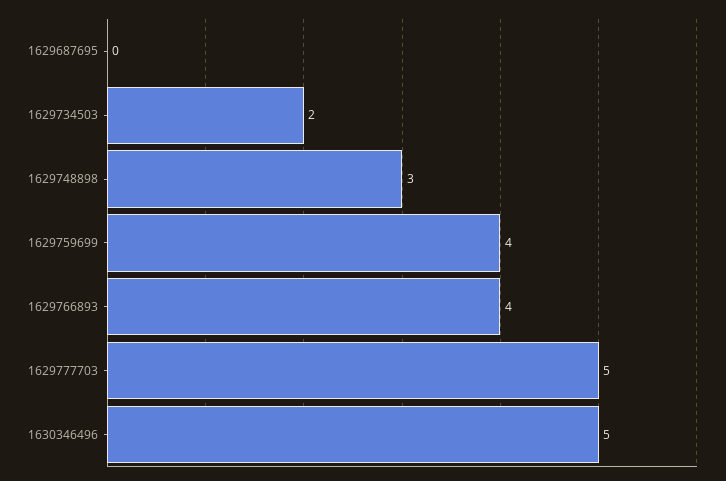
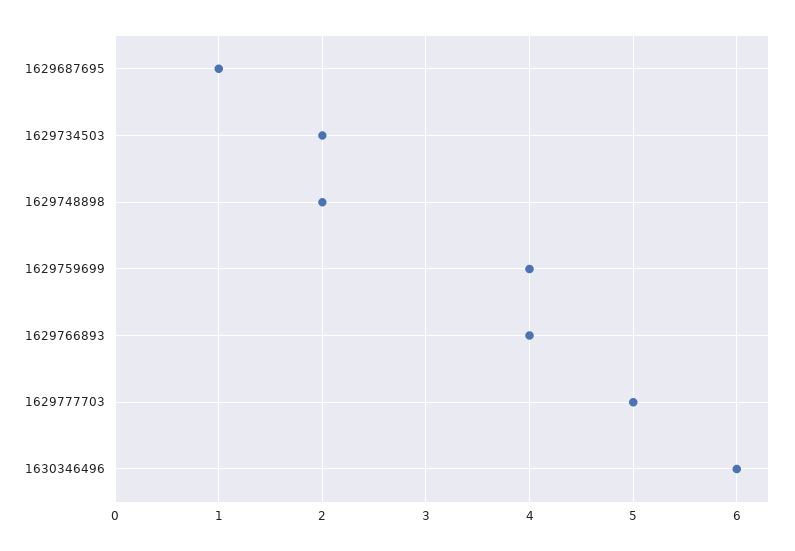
1629687695: 0 -> 1
1629748898: 3 -> 2
1630346496: 5 -> 6

